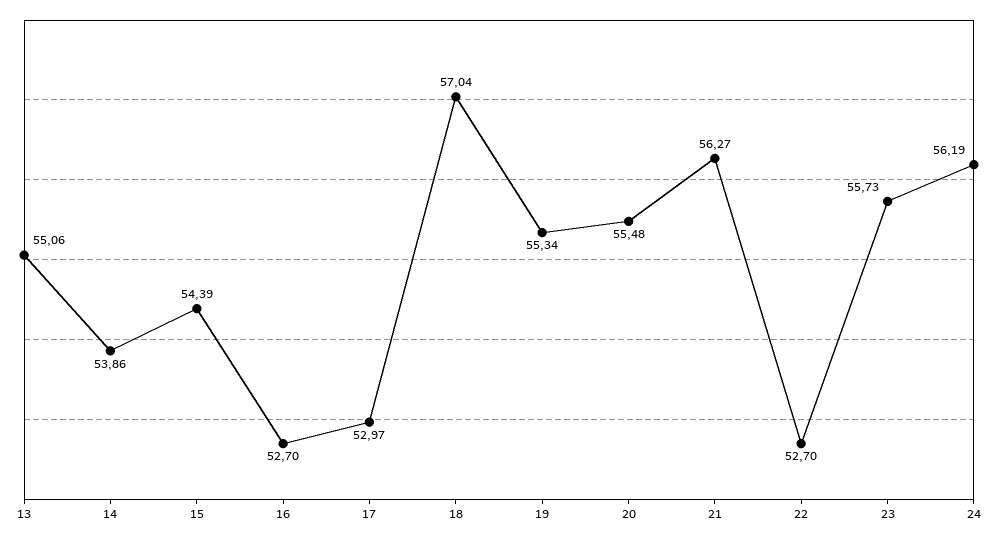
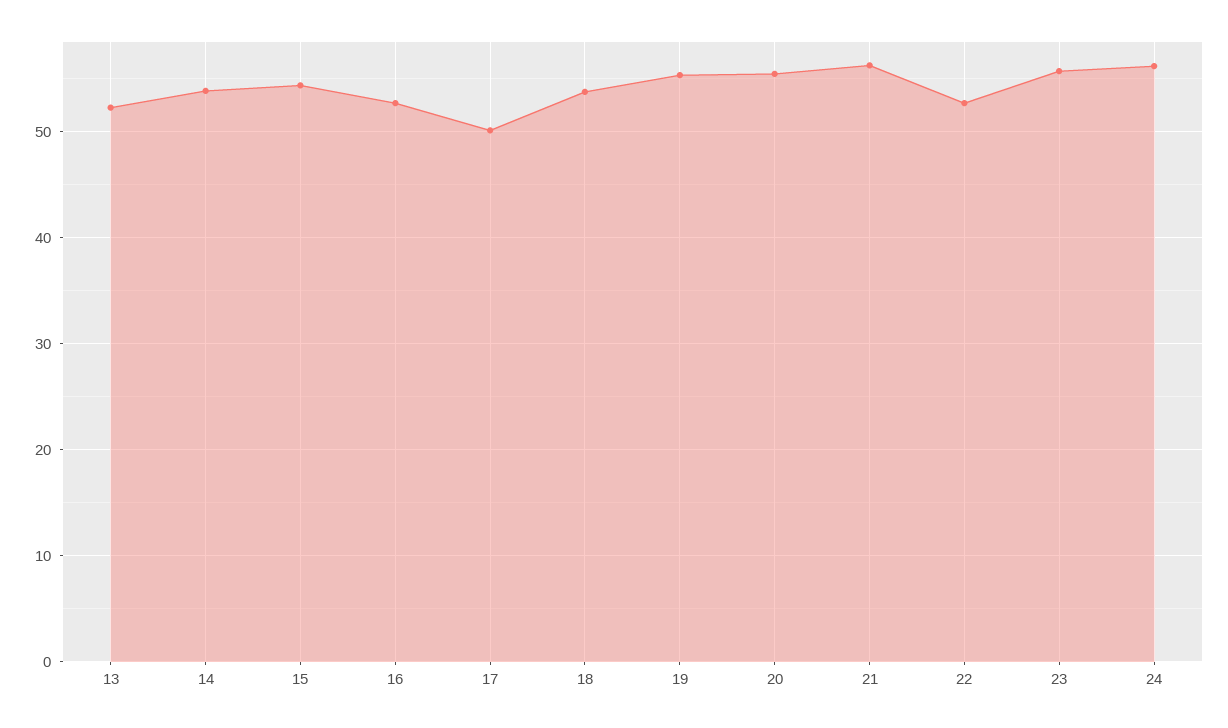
13: 55.06 -> 52
17: 52.97 -> 50
18: 57.04 -> 54

